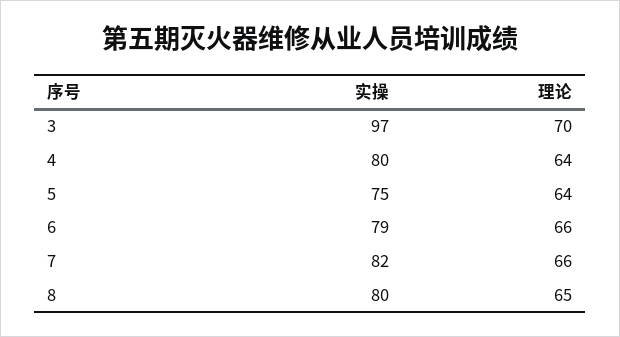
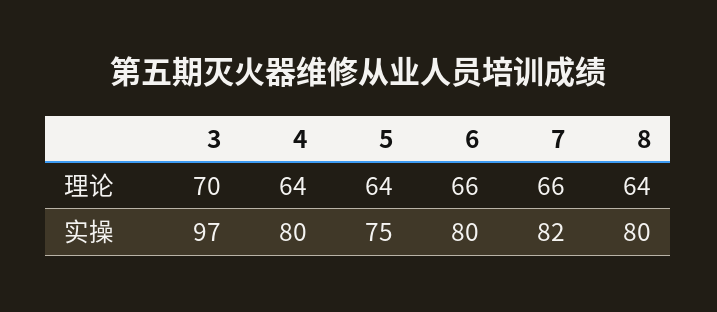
实操, 6: 79 -> 80
理论, 8: 65 -> 64

